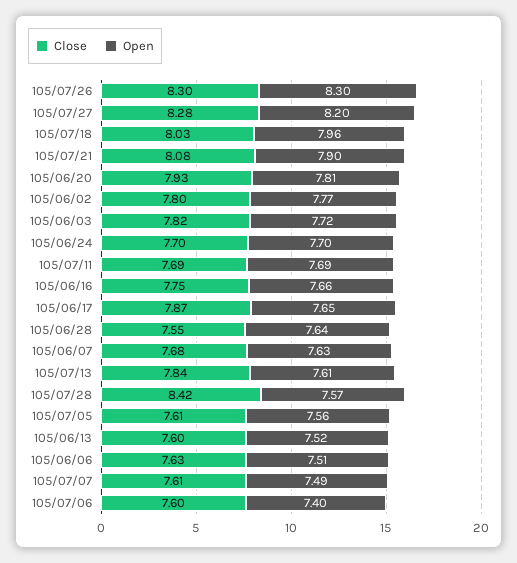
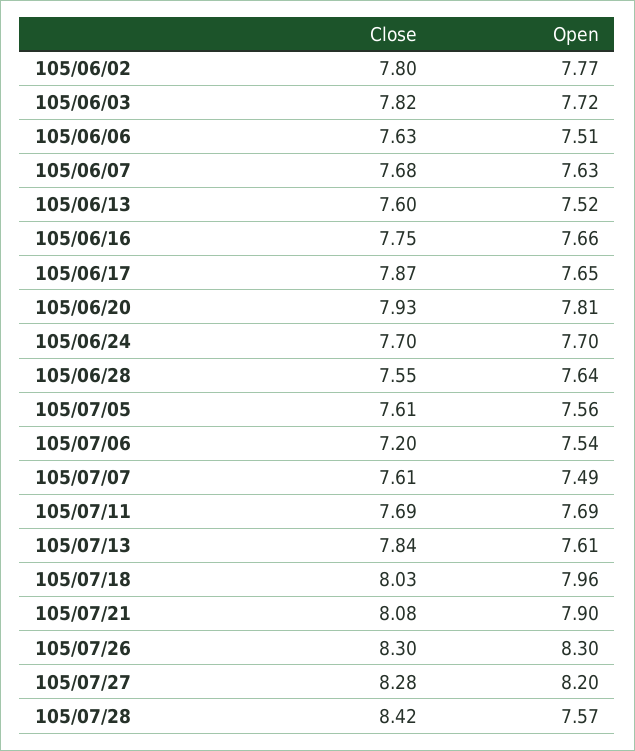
Close, 105/07/06: 7.6 -> 7.2
Open, 105/07/06: 7.4 -> 7.54

